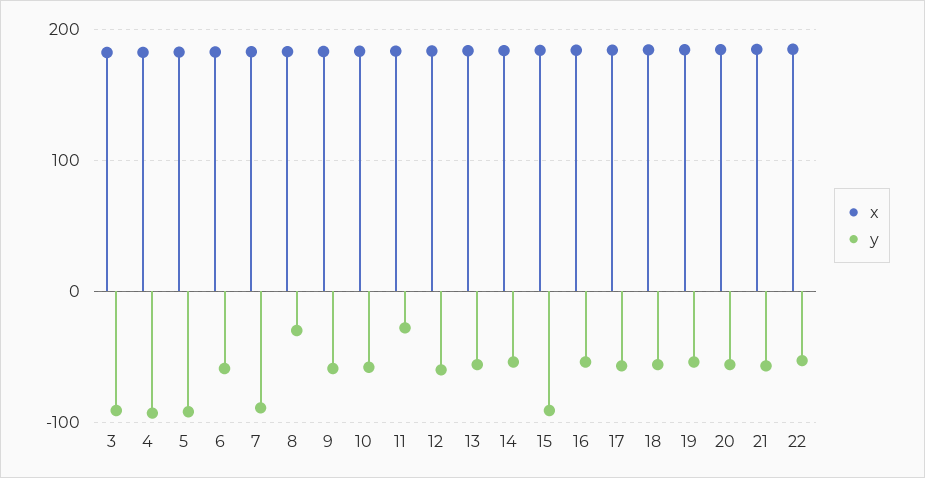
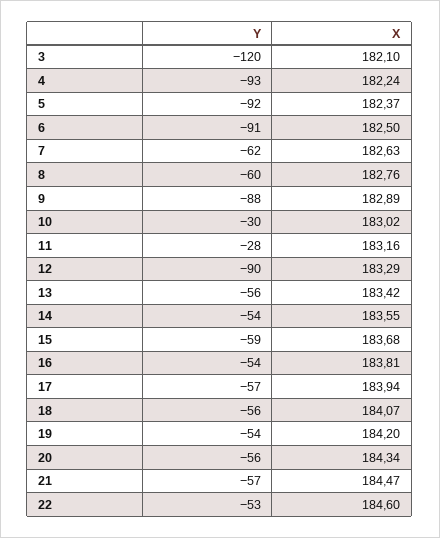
y, 3: -90 -> -120
y, 6: -60 -> -91
y, 7: -90 -> -62
y, 8: -30 -> -60
y, 9: -60 -> -88
y, 10: -60 -> -30
y, 12: -60 -> -90
y, 15: -90 -> -59

